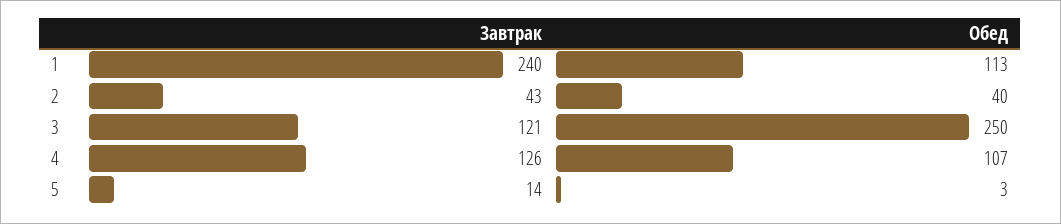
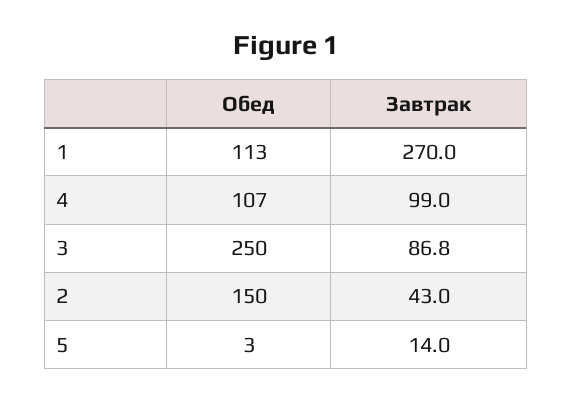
Завтрак, 1: 240 -> 270
Обед, 2: 40 -> 150
Завтрак, 3: 121 -> 86.8
Завтрак, 4: 126 -> 99

